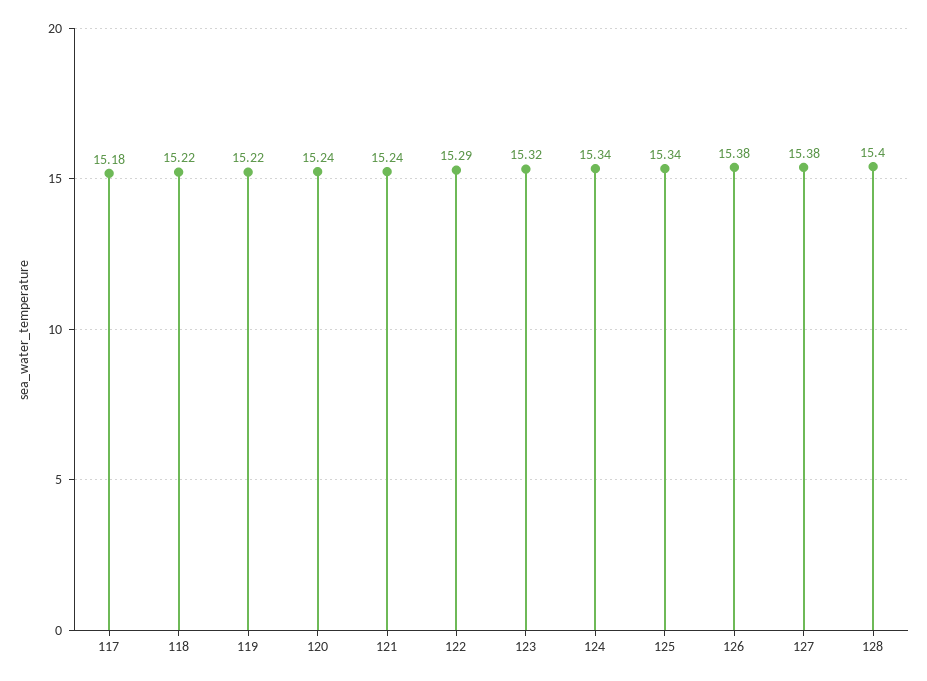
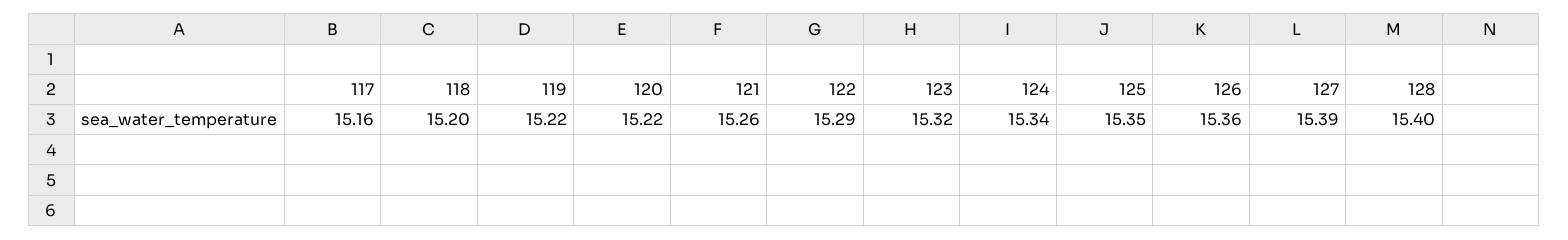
117: 15.18 -> 15.16
118: 15.22 -> 15.2
120: 15.24 -> 15.22
121: 15.24 -> 15.26
125: 15.34 -> 15.35
126: 15.38 -> 15.36
127: 15.38 -> 15.39

